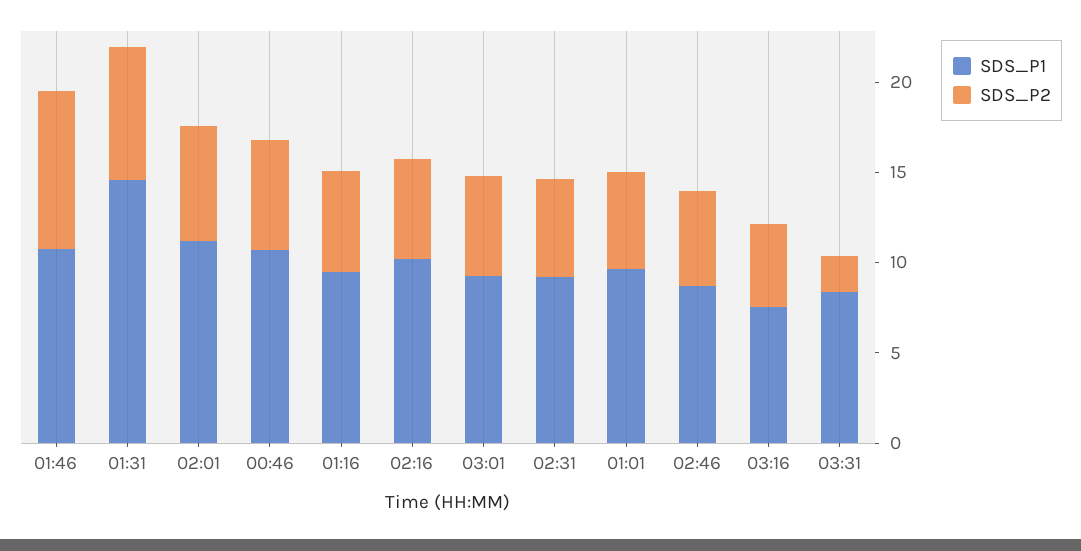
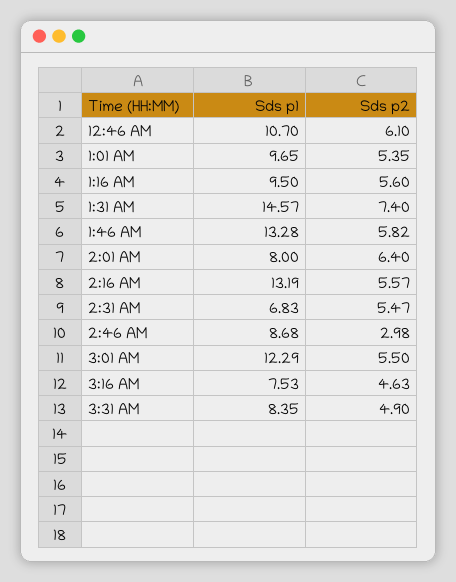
SDS_P1, 01:46: 11 -> 13.28
SDS_P2, 01:46: 9 -> 5.82
SDS_P1, 02:01: 11 -> 8
SDS_P1, 02:16: 10 -> 13.19
SDS_P1, 03:01: 9 -> 12.29
SDS_P1, 02:31: 9 -> 6.83
SDS_P2, 02:46: 5 -> 2.98
SDS_P2, 03:31: 2 -> 4.9

